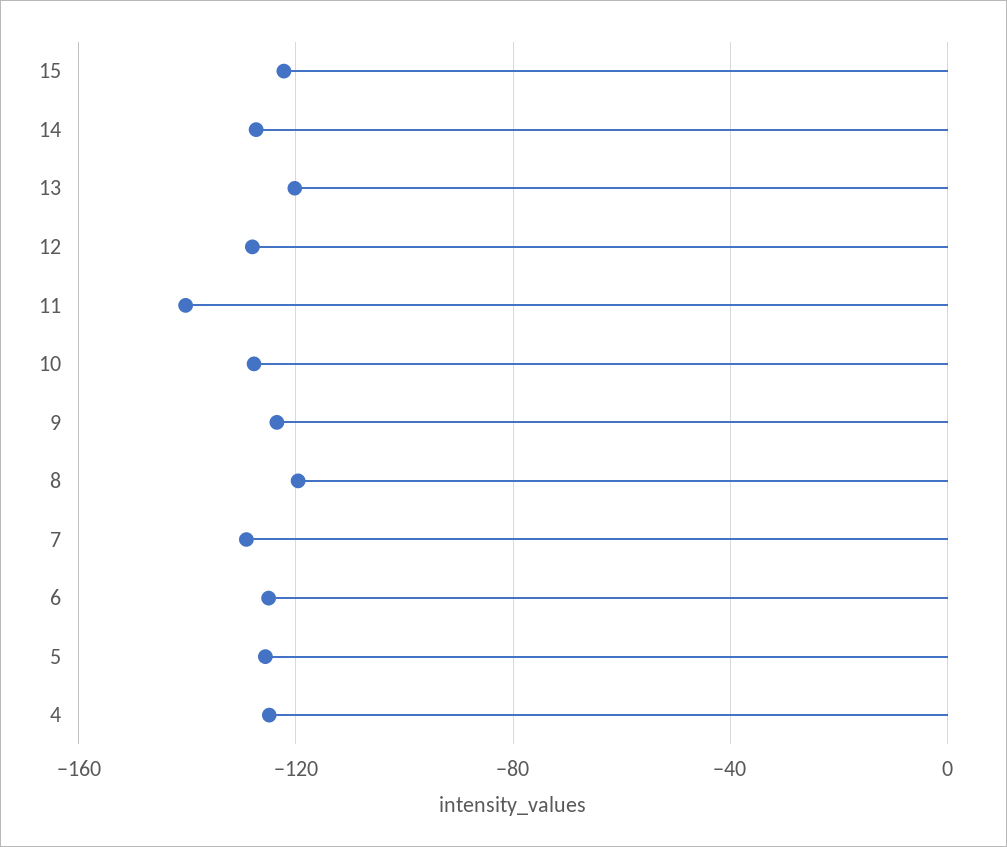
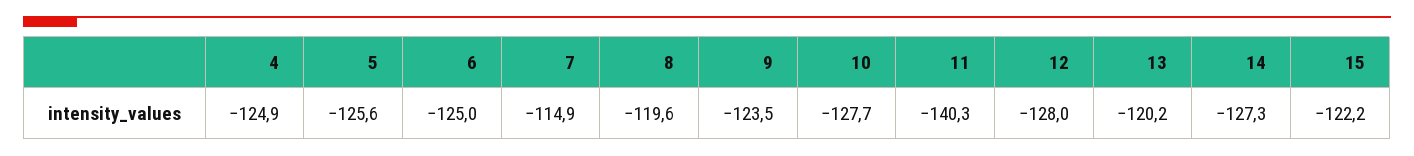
7: -130 -> -114.9

